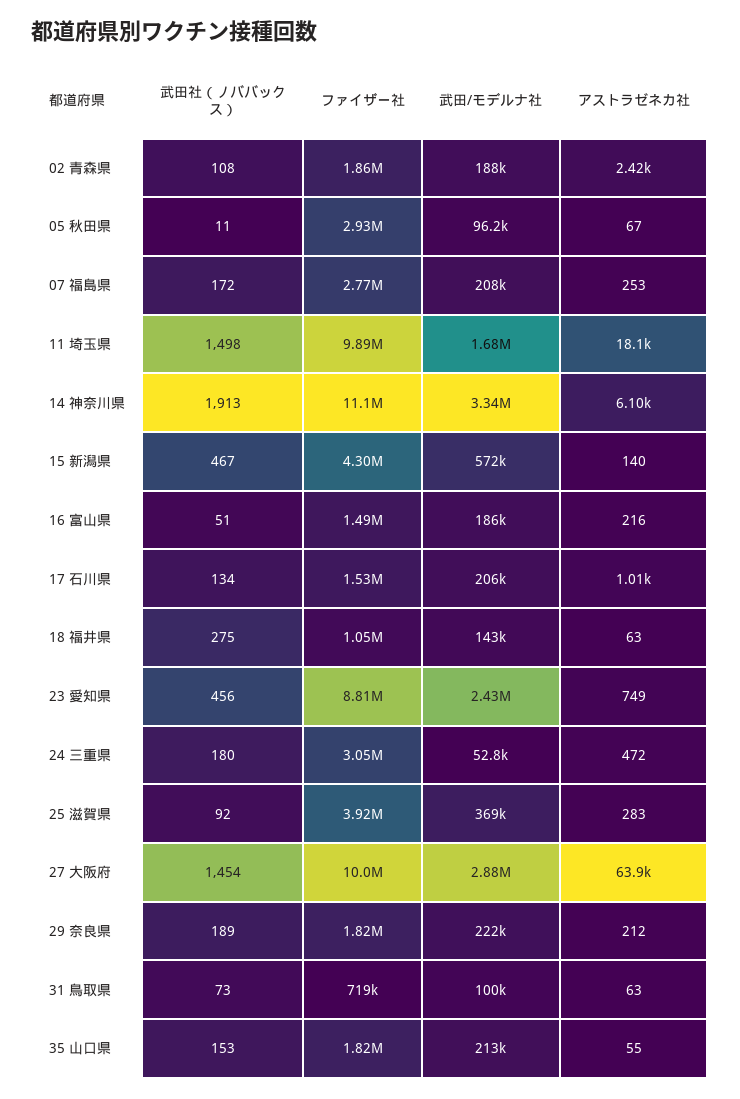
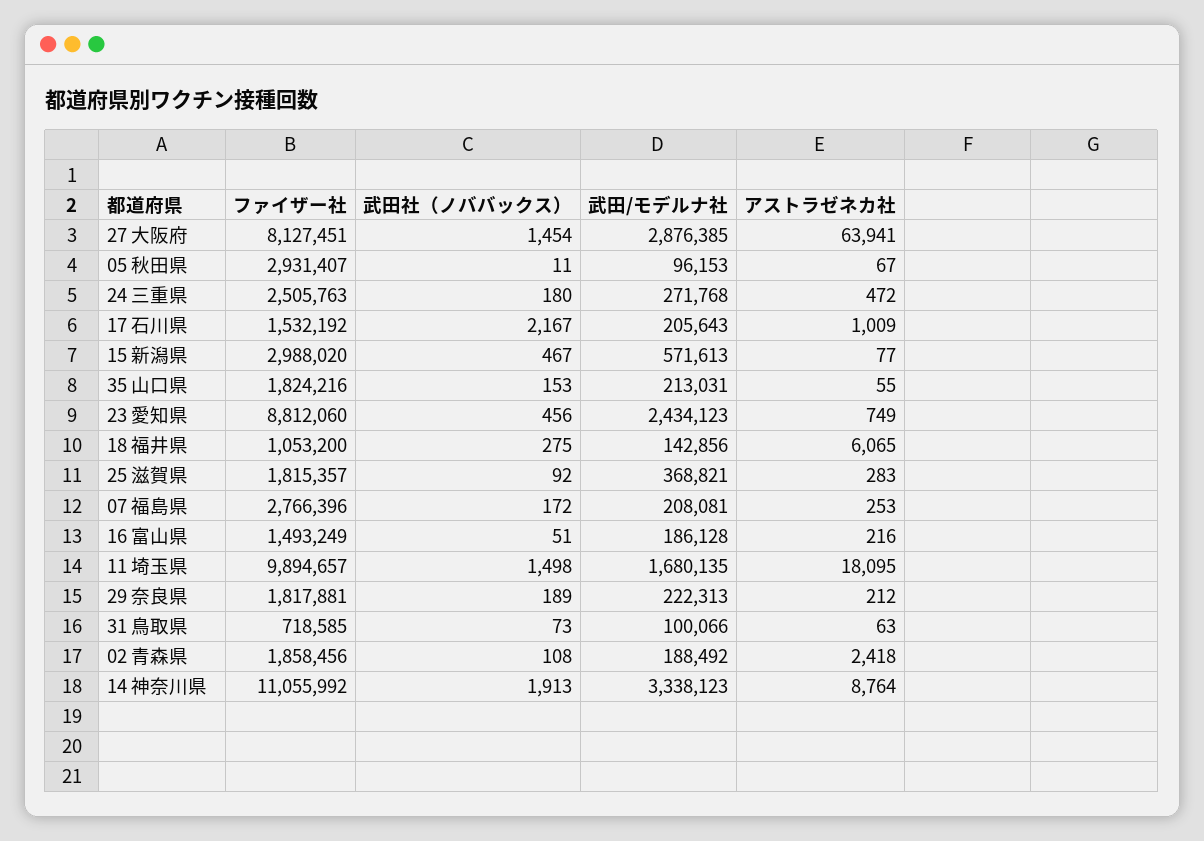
アストラゼネカ社, 14 神奈川県: 6100 -> 8764
ファイザー社, 15 新潟県: 4300000 -> 2988020
アストラゼネカ社, 15 新潟県: 140 -> 77
武田社（ノババックス）, 17 石川県: 134 -> 2167
アストラゼネカ社, 18 福井県: 63 -> 6065
ファイザー社, 24 三重県: 3050000 -> 2505763
武田/モデルナ社, 24 三重県: 52800 -> 271768
ファイザー社, 25 滋賀県: 3920000 -> 1815357
ファイザー社, 27 大阪府: 10000000 -> 8127451

